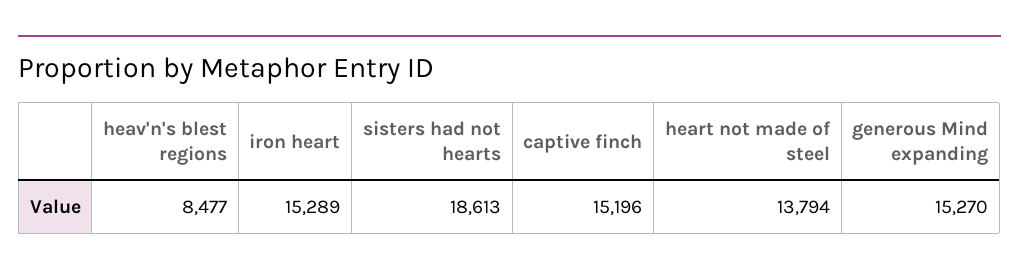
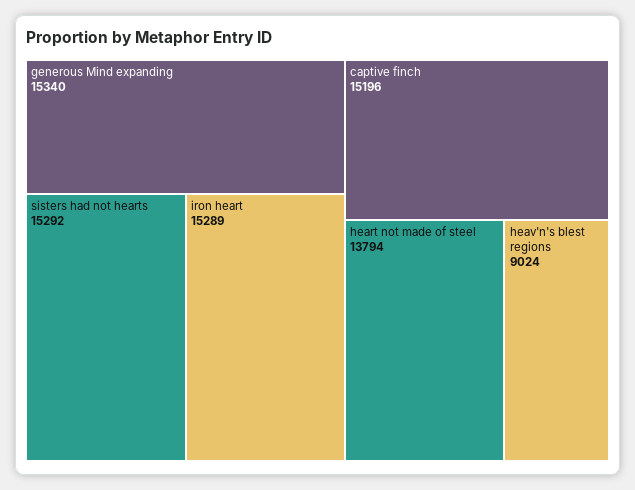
heav'n's blest regions: 8477 -> 9024
sisters had not hearts: 18613 -> 15292
generous Mind expanding: 15270 -> 15340

